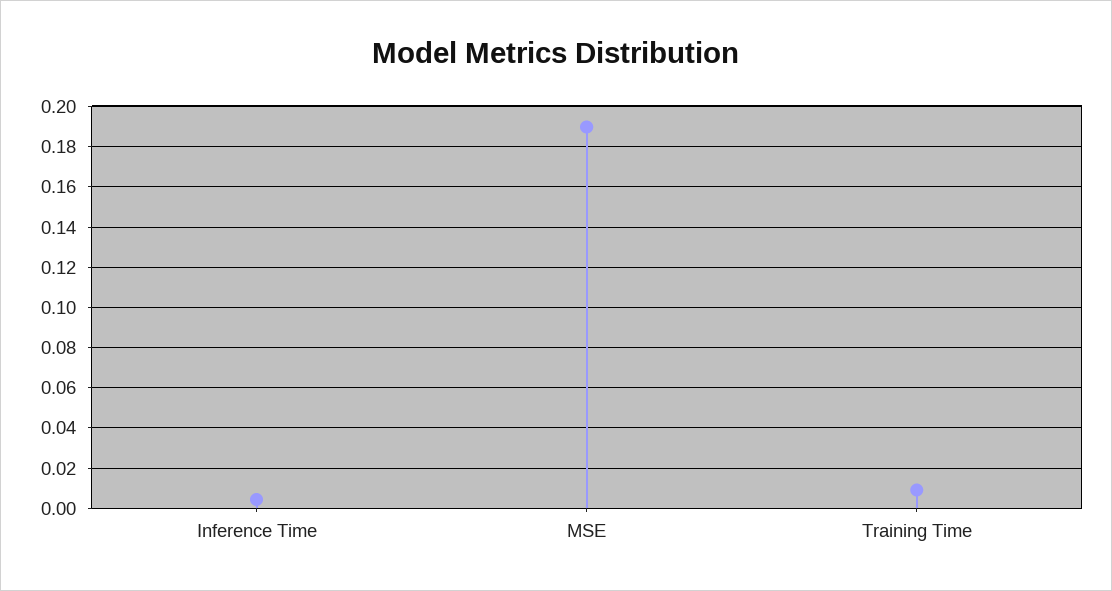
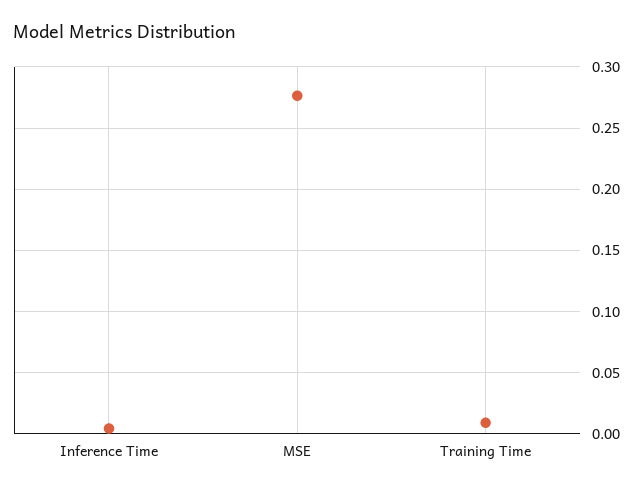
MSE: 0.19 -> 0.275

